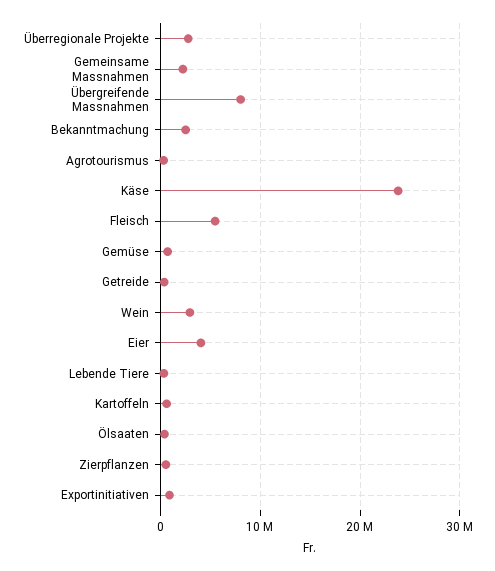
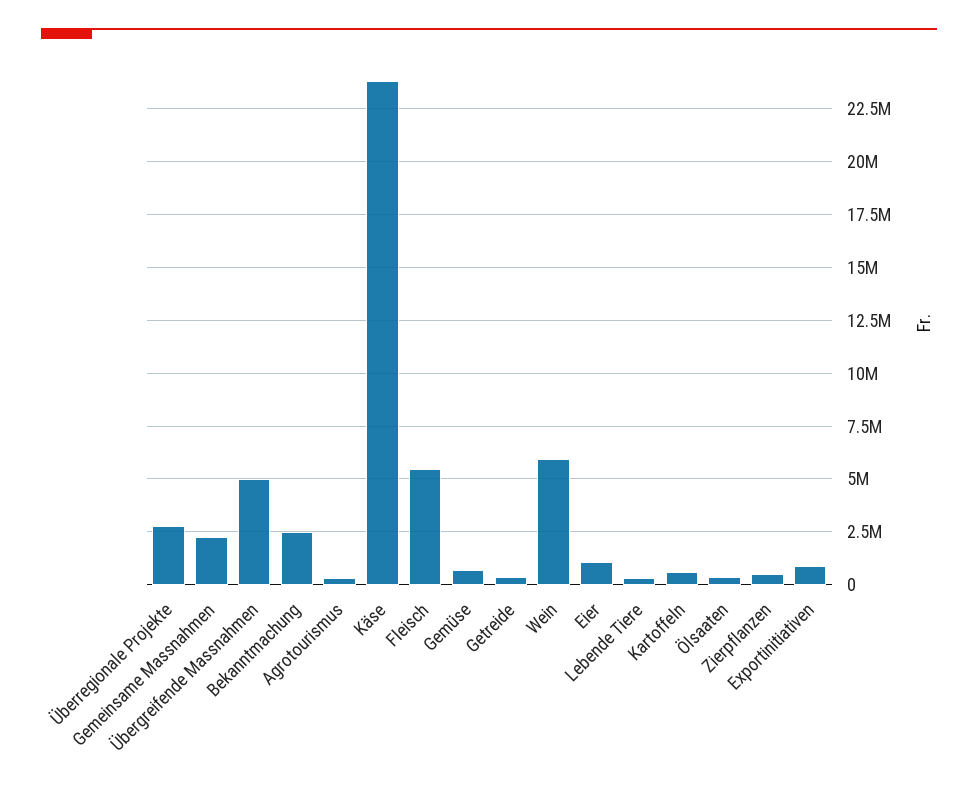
Übergreifende Massnahmen: 8000000 -> 5000000
Wein: 3000000 -> 6000000
Eier: 4000000 -> 1000000

